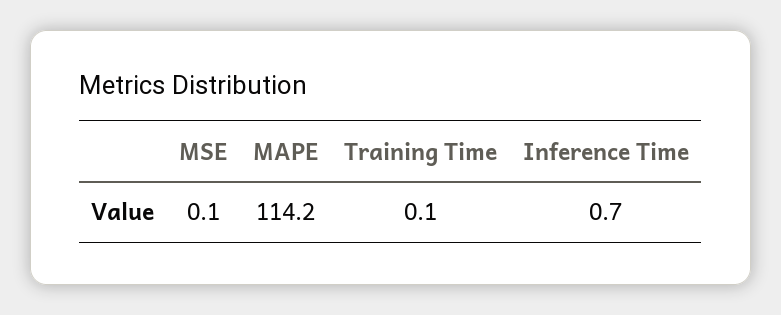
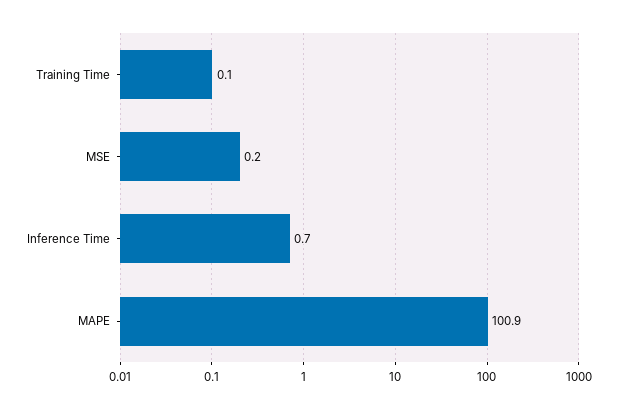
MSE: 0.1 -> 0.2
MAPE: 114.2 -> 100.9

